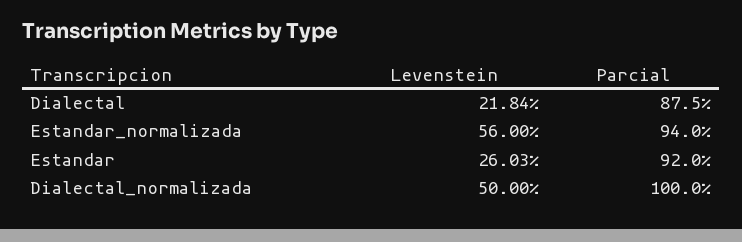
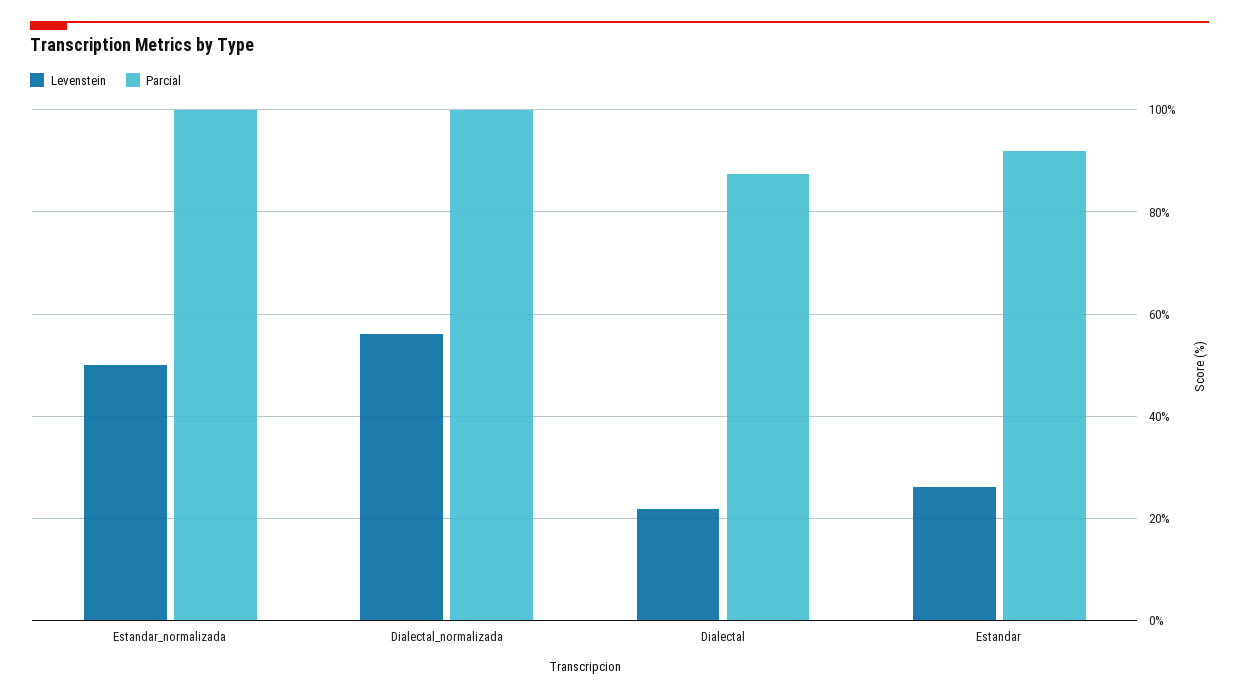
Levenstein, Estandar_normalizada: 56 -> 50
Parcial, Estandar_normalizada: 94 -> 100
Levenstein, Dialectal_normalizada: 50 -> 56

